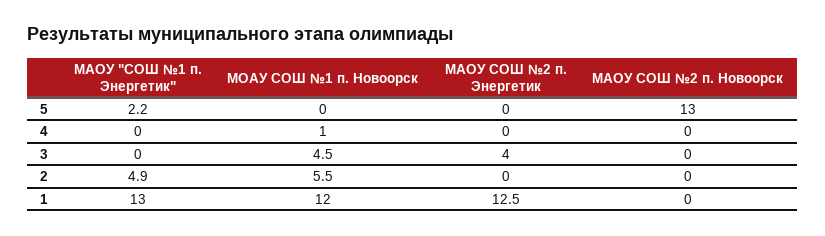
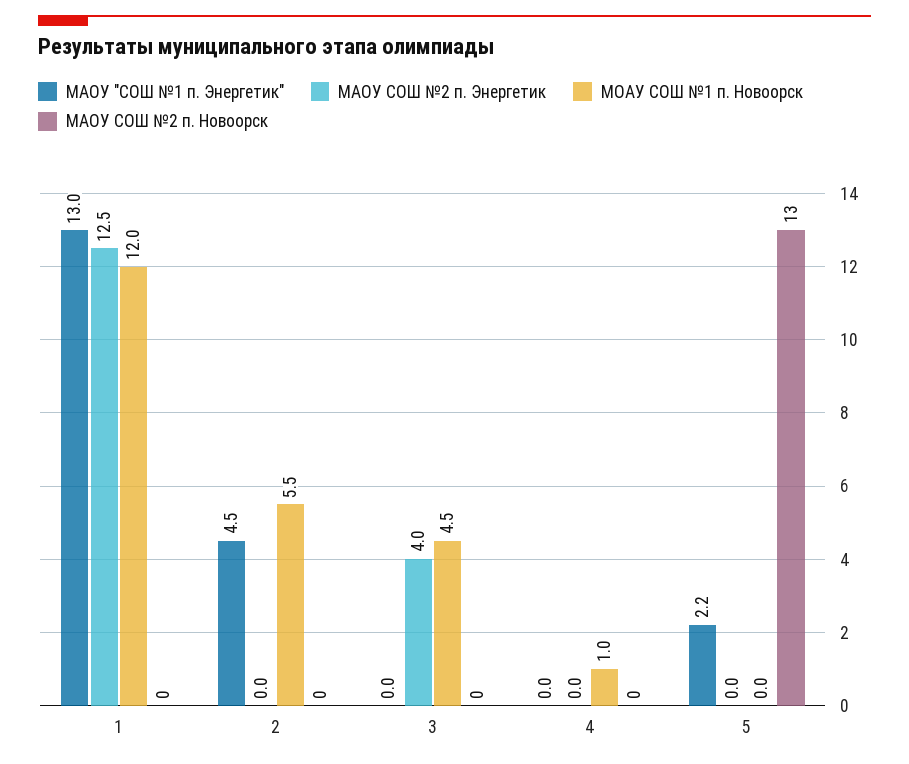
МАОУ "СОШ №1 п. Энергетик", 2: 4.9 -> 4.5

